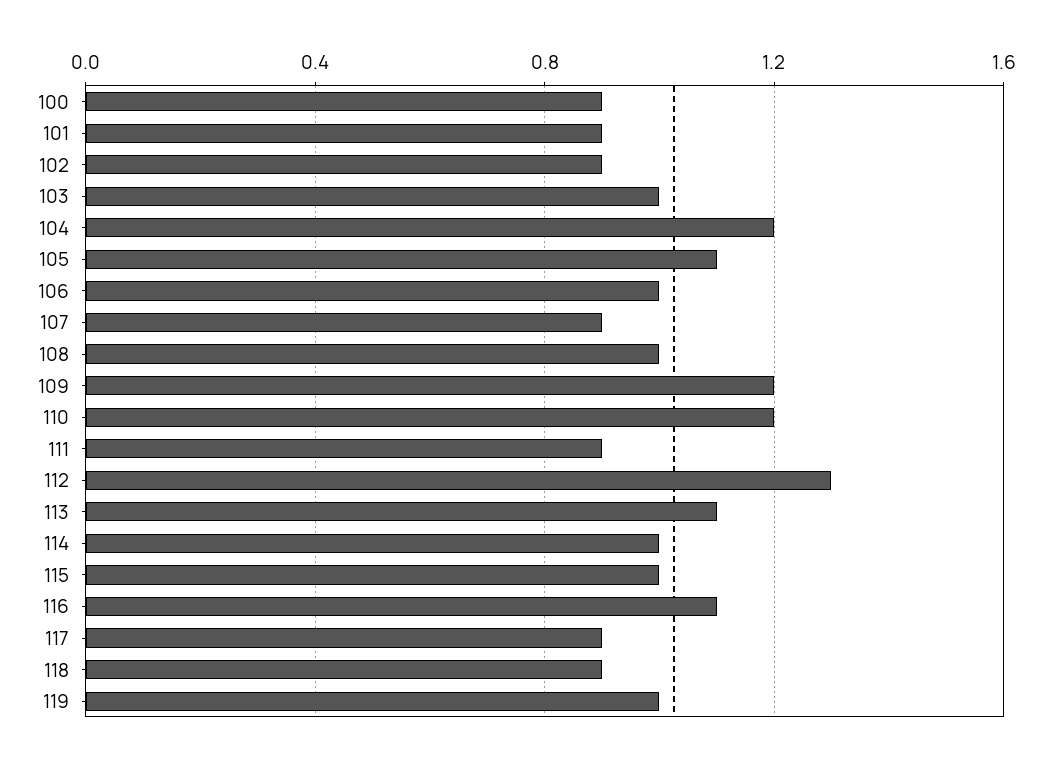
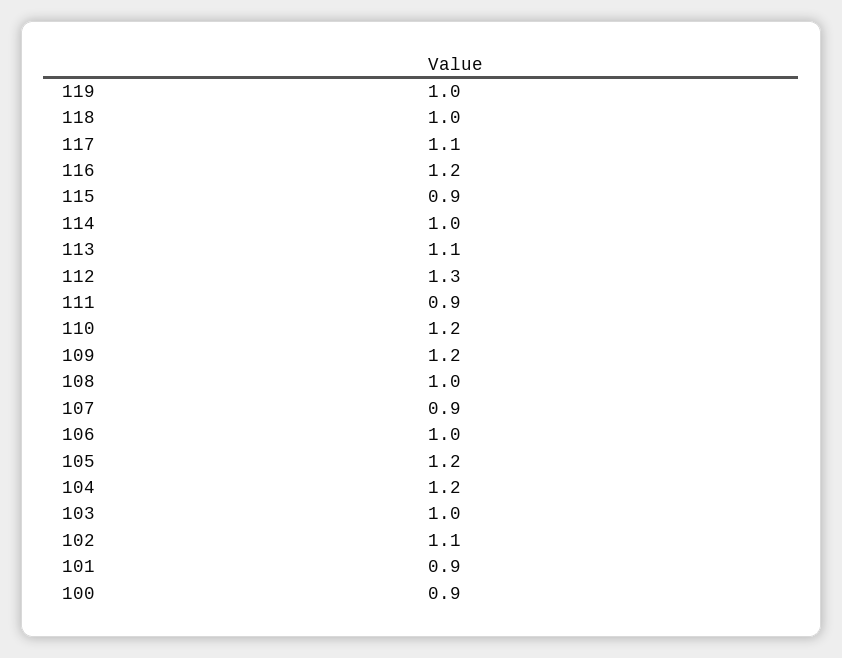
102: 0.9 -> 1.1
105: 1.1 -> 1.2
115: 1 -> 0.9
116: 1.1 -> 1.2
117: 0.9 -> 1.1
118: 0.9 -> 1

